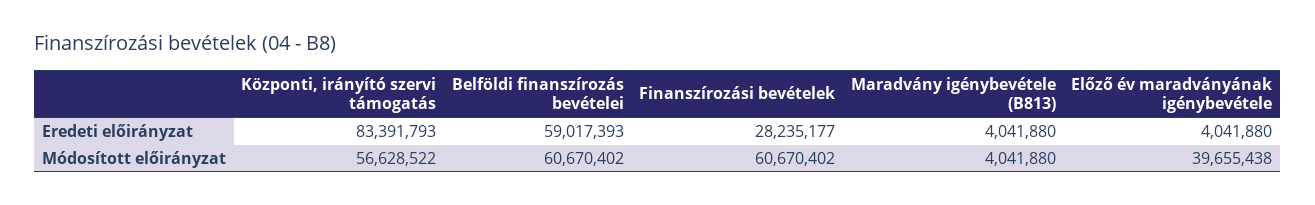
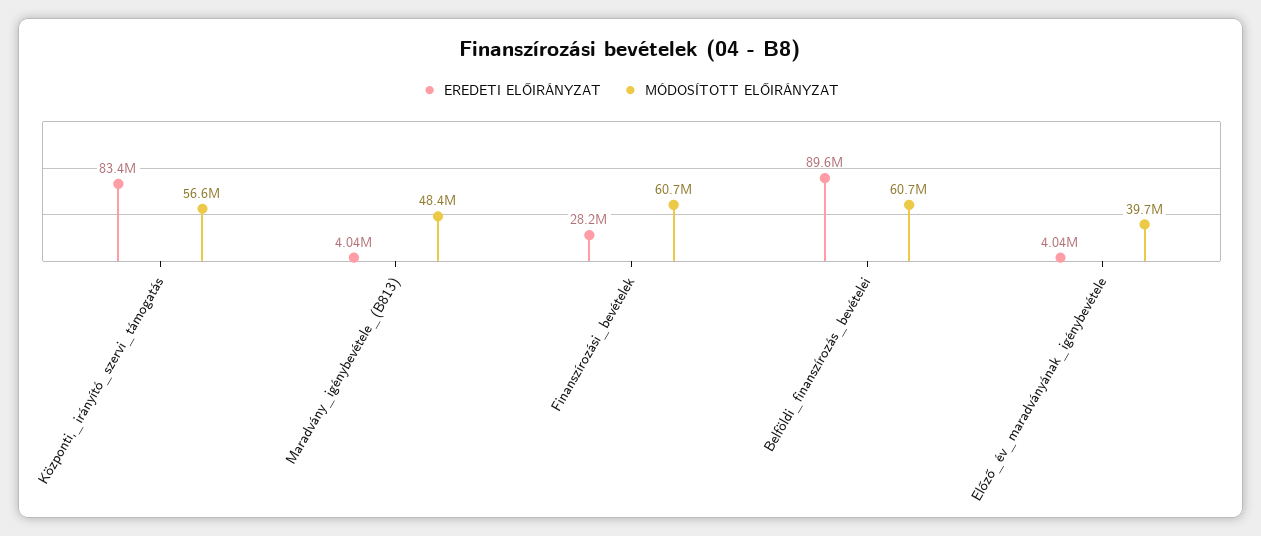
Eredeti előirányzat, Belföldi finanszírozás bevételei: 59017393 -> 89600000
Módosított előirányzat, Maradvány igénybevétele (B813): 4041880 -> 48400000

